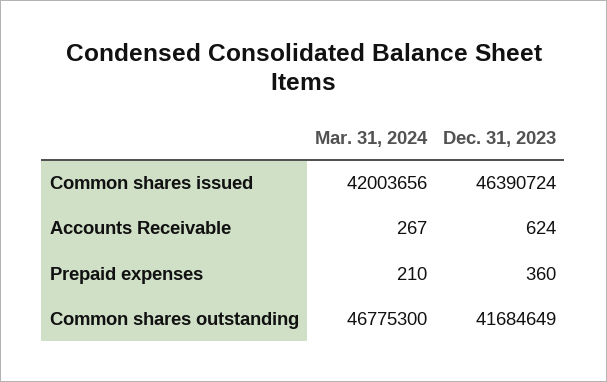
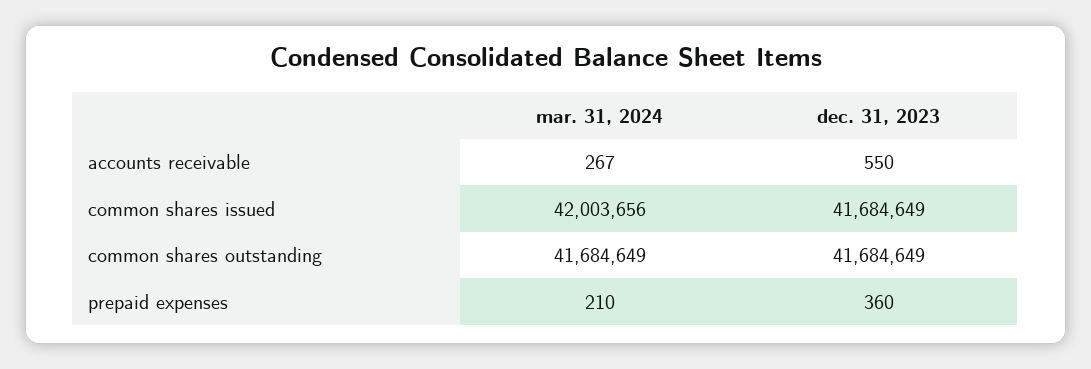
Dec. 31, 2023, Common shares issued: 46390724 -> 41684649
Dec. 31, 2023, Accounts Receivable: 624 -> 550
Mar. 31, 2024, Common shares outstanding: 46775300 -> 41684649

